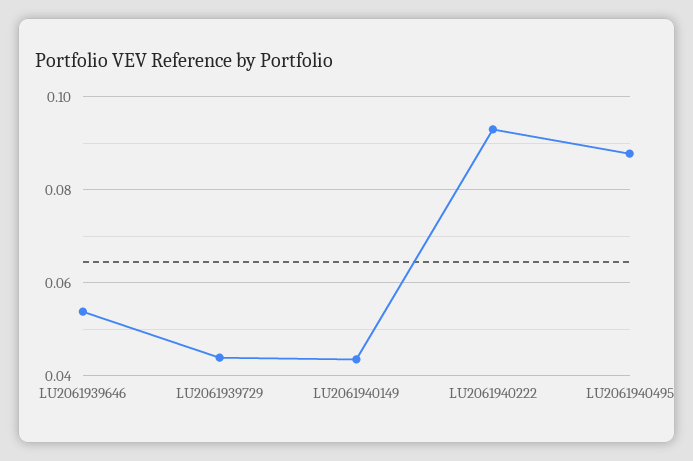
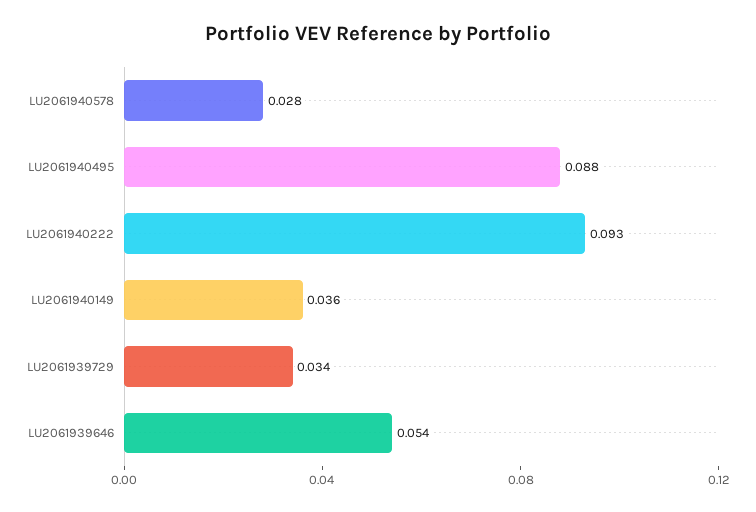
LU2061939729: 0.044 -> 0.034
LU2061940149: 0.044 -> 0.036
LU2061940578: none -> 0.028

